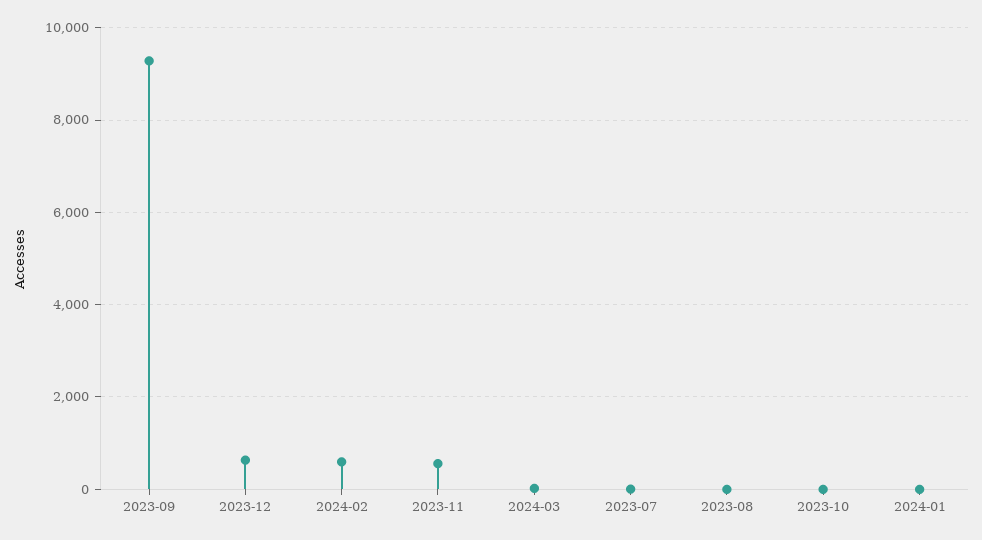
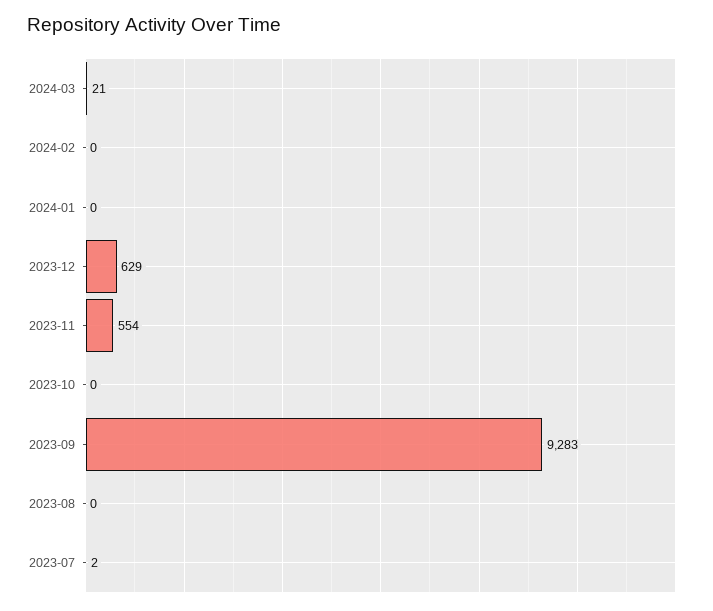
2024-02: 600 -> 0

